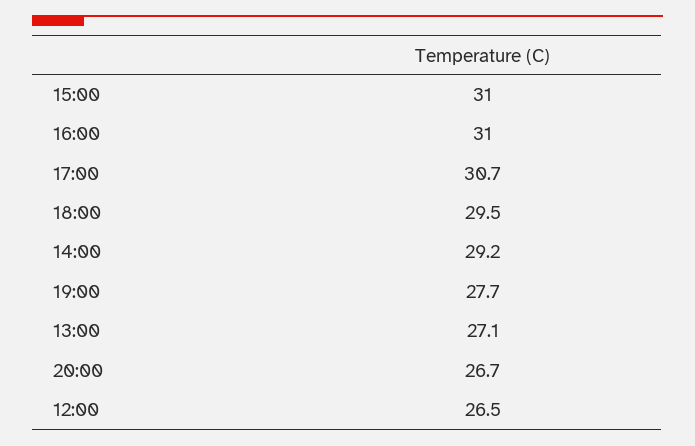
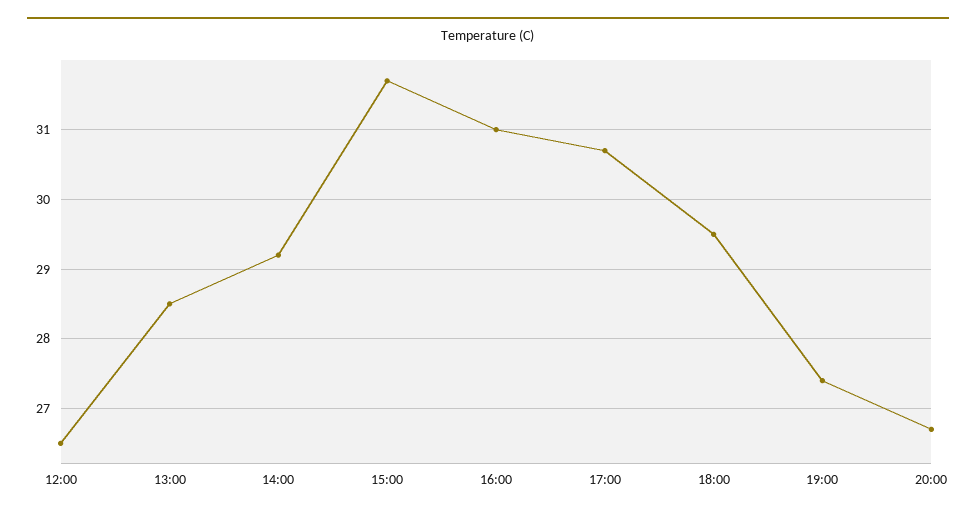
15:00: 31 -> 31.7
19:00: 27.7 -> 27.4
13:00: 27.1 -> 28.5

